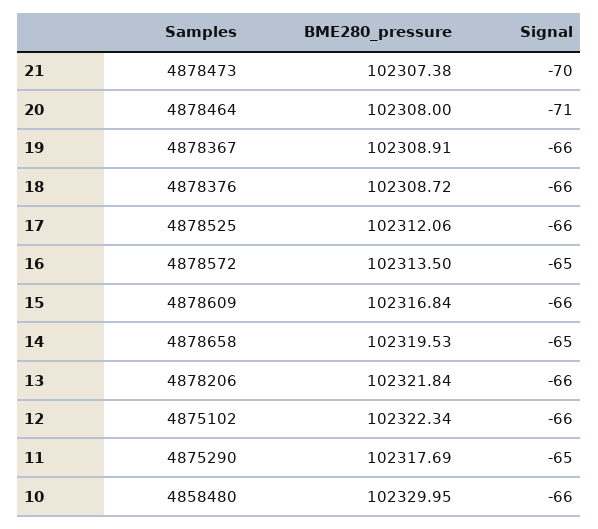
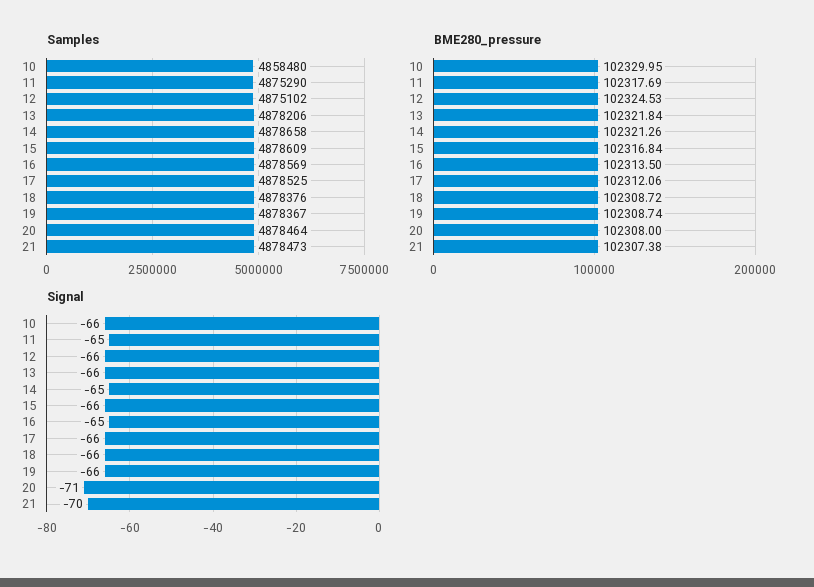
BME280_pressure, 19: 102308.91 -> 102308.74
Samples, 16: 4878572 -> 4878569
BME280_pressure, 14: 102319.53 -> 102321.26
BME280_pressure, 12: 102322.34 -> 102324.53

